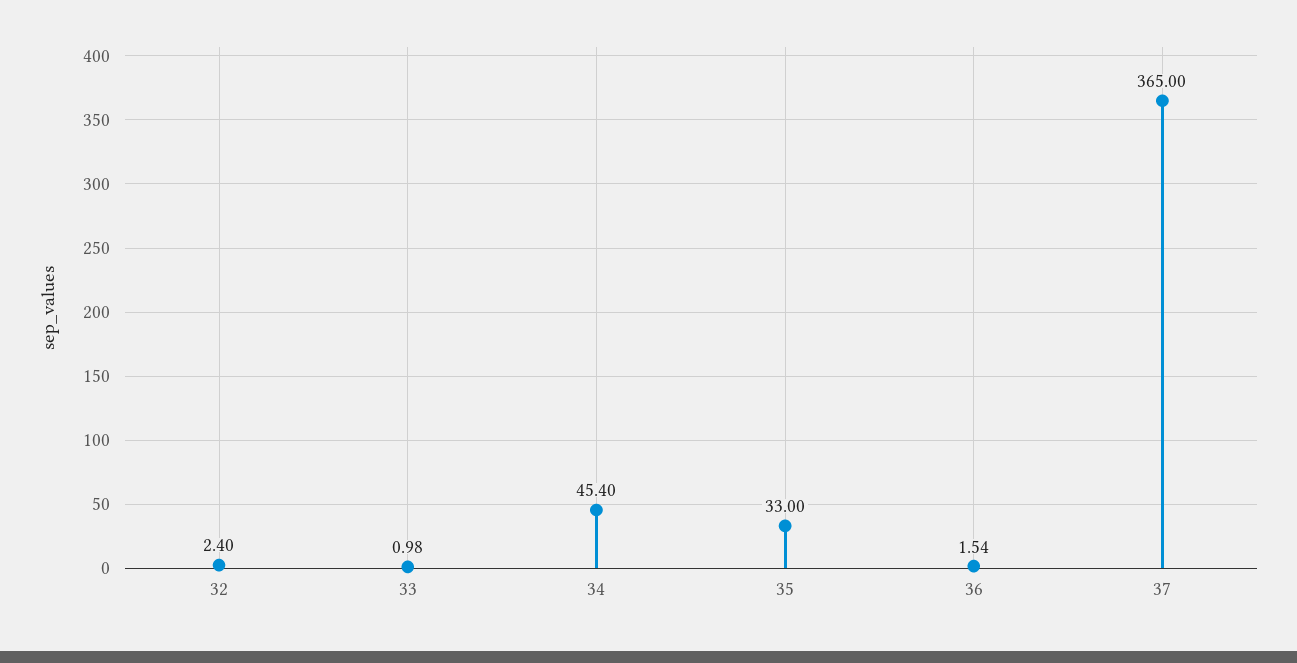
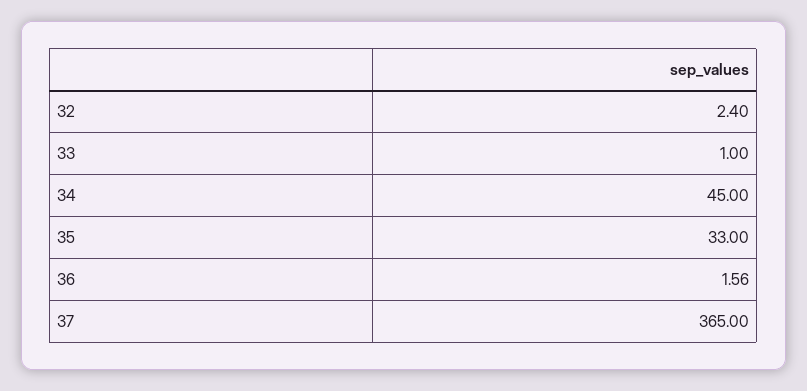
33: 0.98 -> 1
34: 45.4 -> 45
36: 1.54 -> 1.56

